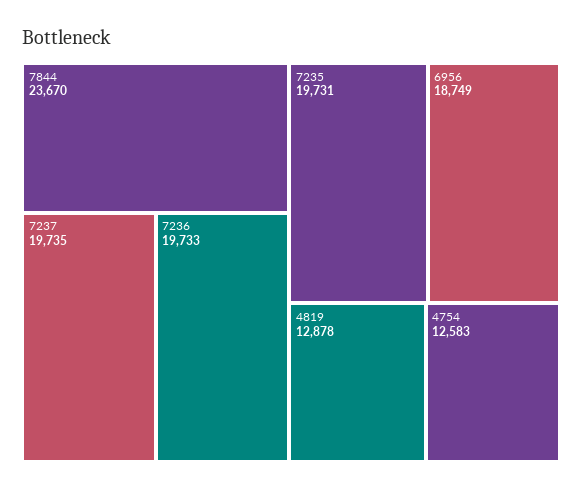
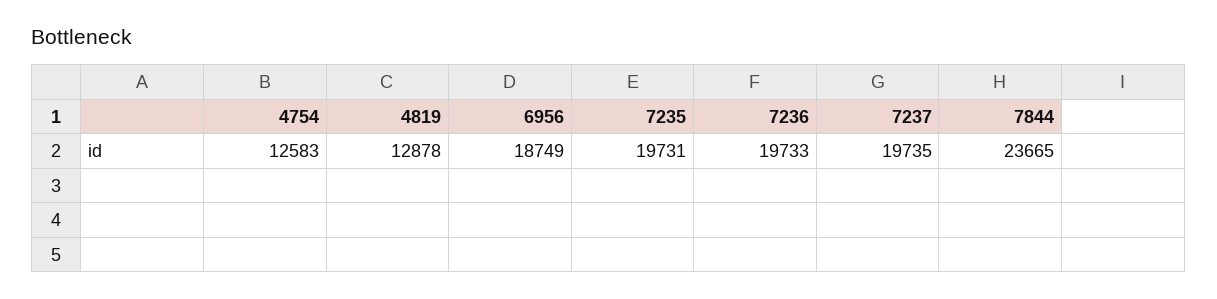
7844: 23670 -> 23665

